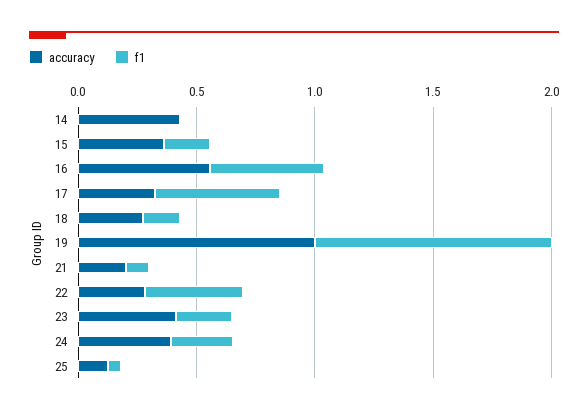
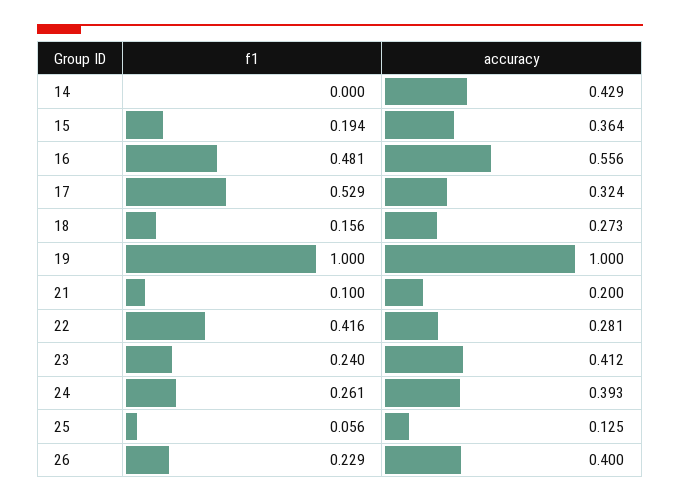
f1, 26: none -> 0.229
accuracy, 26: none -> 0.4

